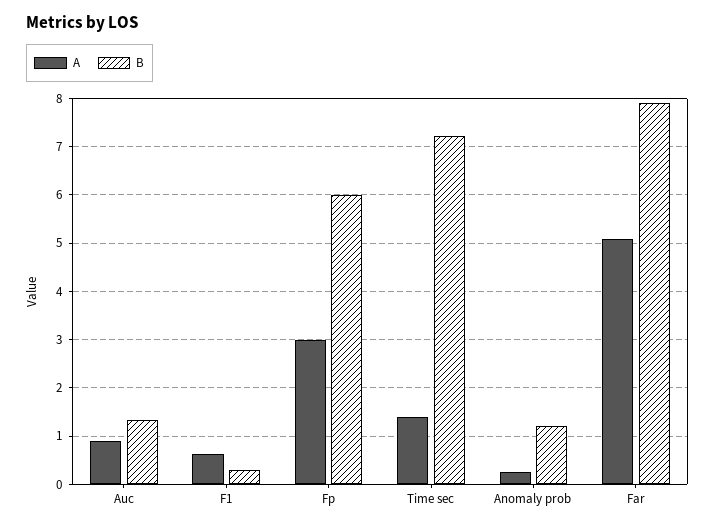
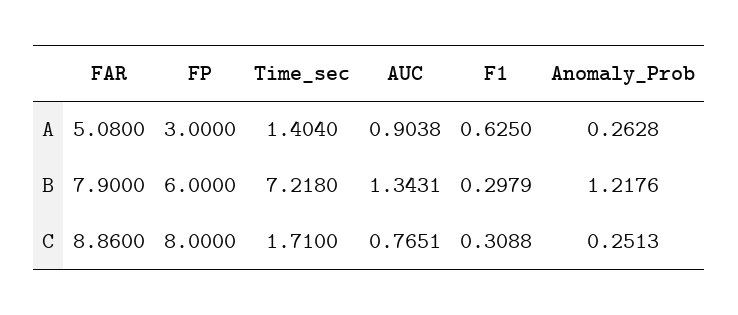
C, Far: none -> 8.86
C, Fp: none -> 8
C, Time sec: none -> 1.71
C, Auc: none -> 0.7651
C, F1: none -> 0.3088
C, Anomaly prob: none -> 0.2513

